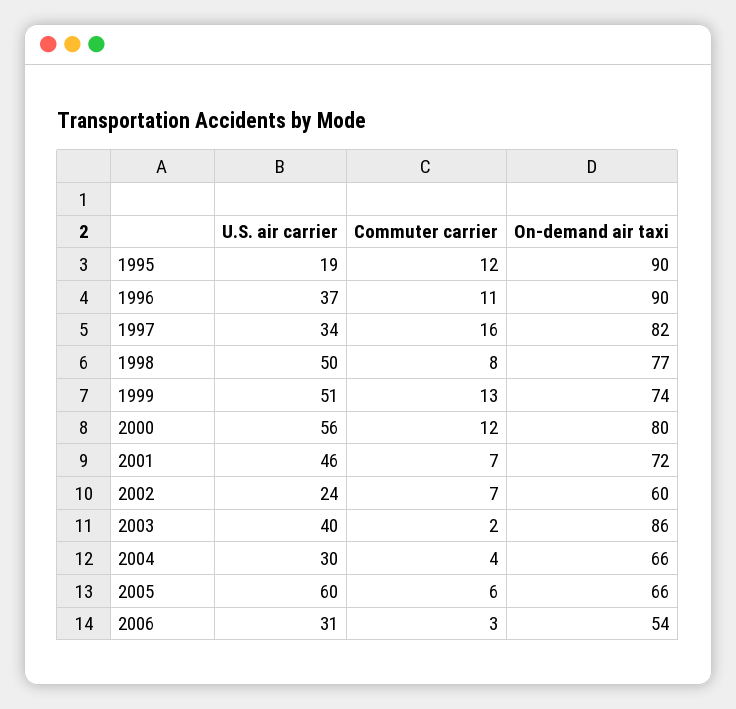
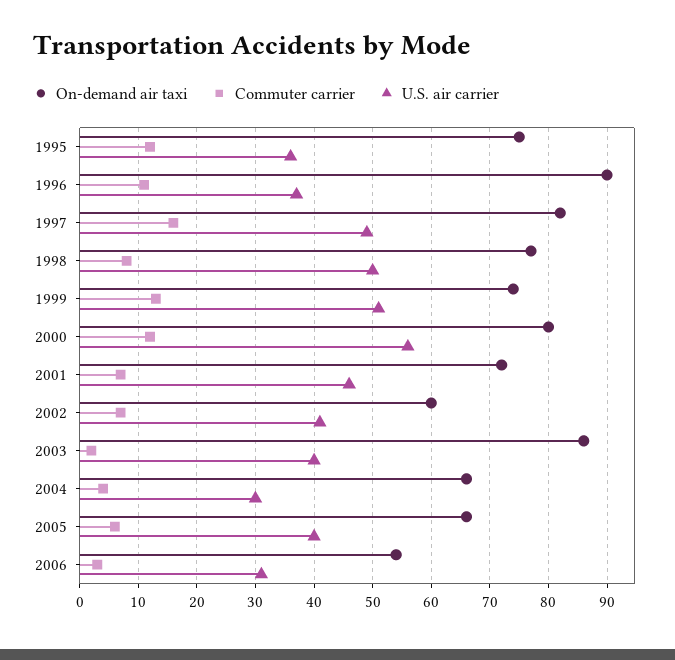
U.S. air carrier, 1995: 19 -> 35
On-demand air taxi, 1995: 90 -> 75
U.S. air carrier, 1997: 34 -> 50
U.S. air carrier, 2002: 24 -> 40
U.S. air carrier, 2005: 60 -> 40

